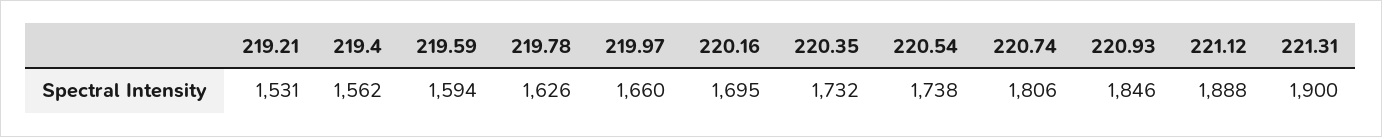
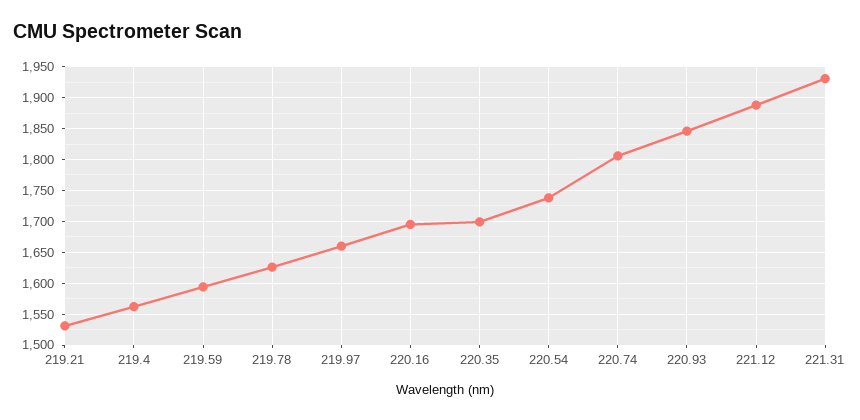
220.35: 1732 -> 1700
221.31: 1900 -> 1930

